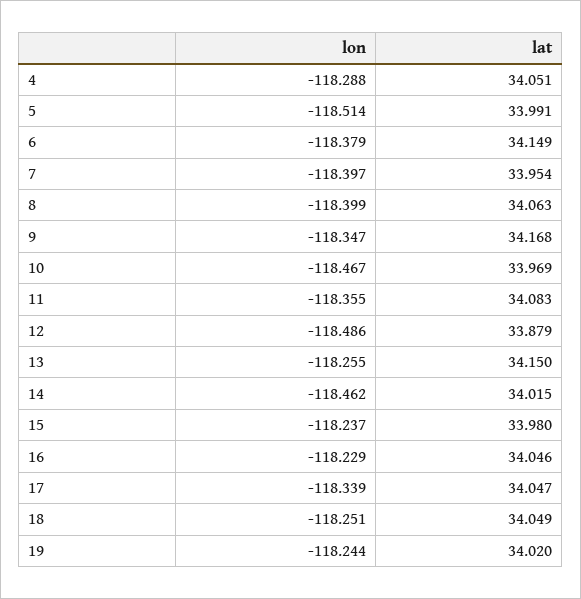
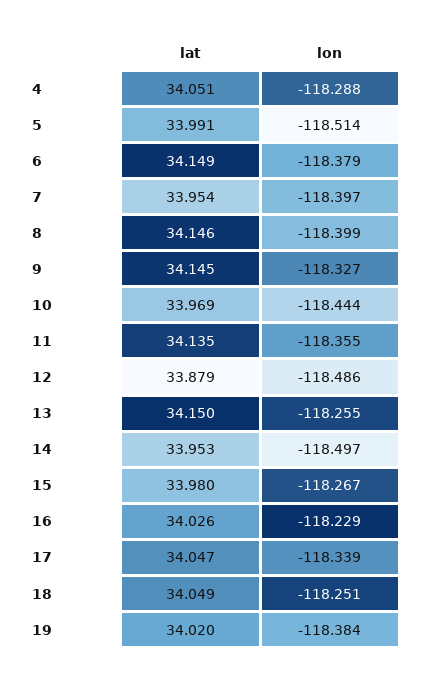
lat, 8: 34.063 -> 34.146
lon, 9: -118.347 -> -118.327
lat, 9: 34.168 -> 34.145
lon, 10: -118.467 -> -118.444
lat, 11: 34.083 -> 34.135
lon, 14: -118.462 -> -118.497
lat, 14: 34.015 -> 33.953
lon, 15: -118.237 -> -118.267
lat, 16: 34.046 -> 34.026
lon, 19: -118.244 -> -118.384

